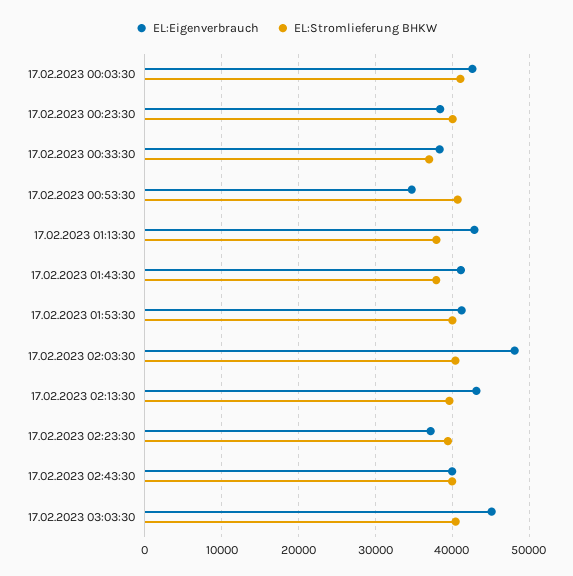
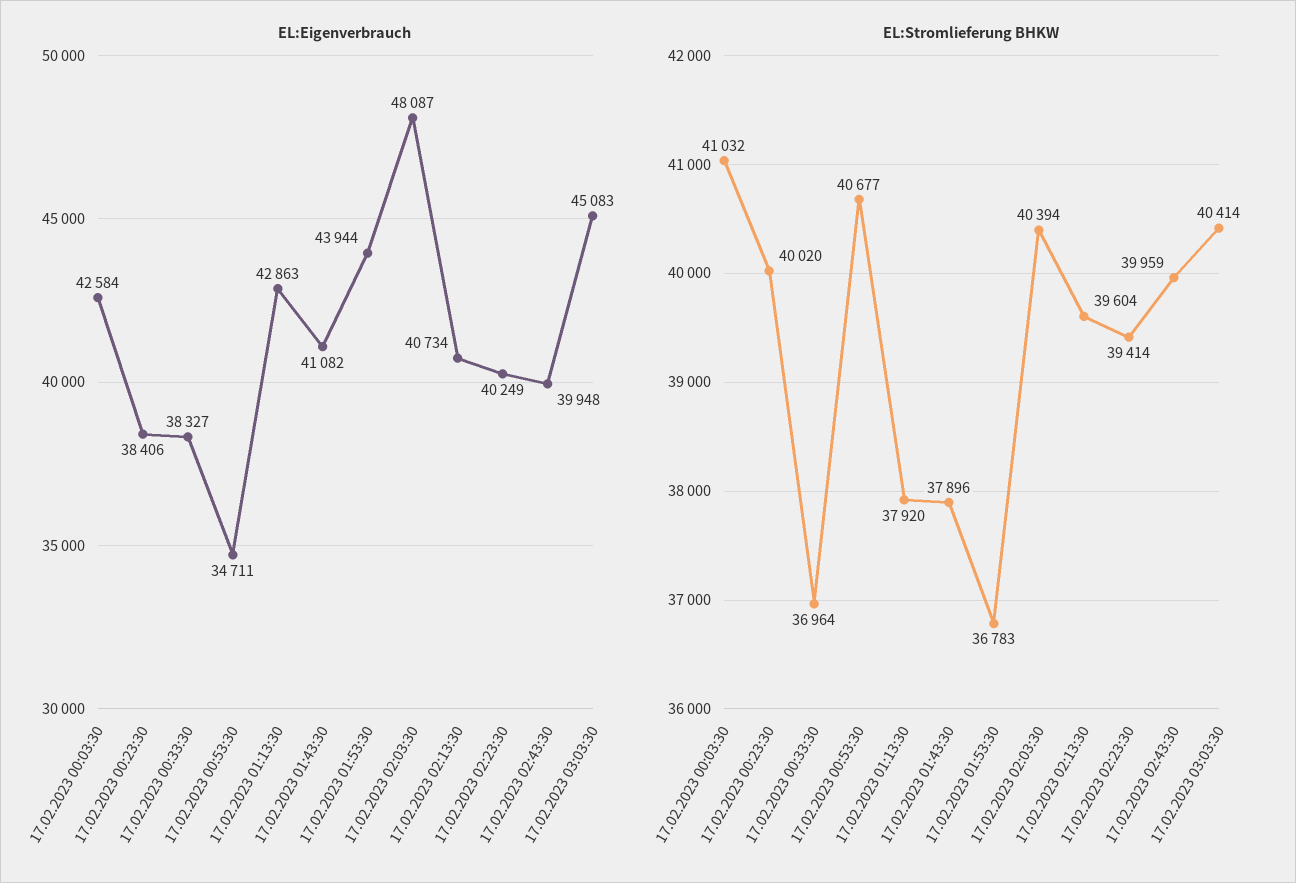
EL:Eigenverbrauch, 17.02.2023 01:53:30: 41000 -> 43944
EL:Stromlieferung BHKW, 17.02.2023 01:53:30: 40000 -> 36783
EL:Eigenverbrauch, 17.02.2023 02:13:30: 43000 -> 40734
EL:Eigenverbrauch, 17.02.2023 02:23:30: 37000 -> 40249

